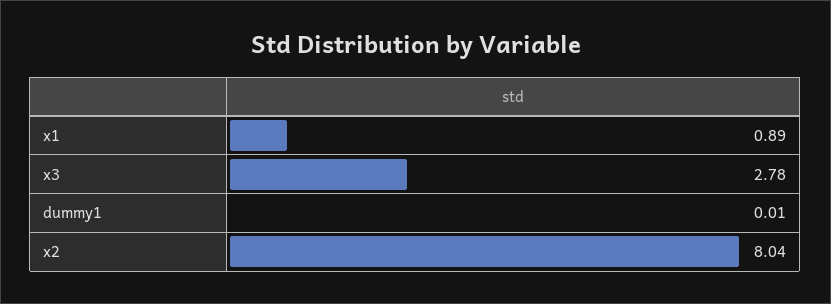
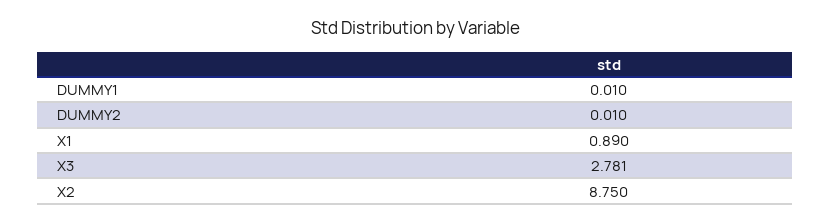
x2: 8.04 -> 8.75
DUMMY2: none -> 0.01

